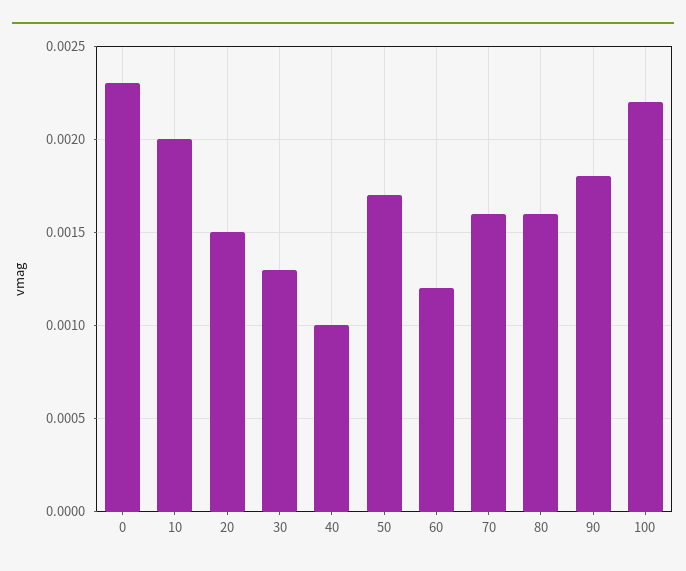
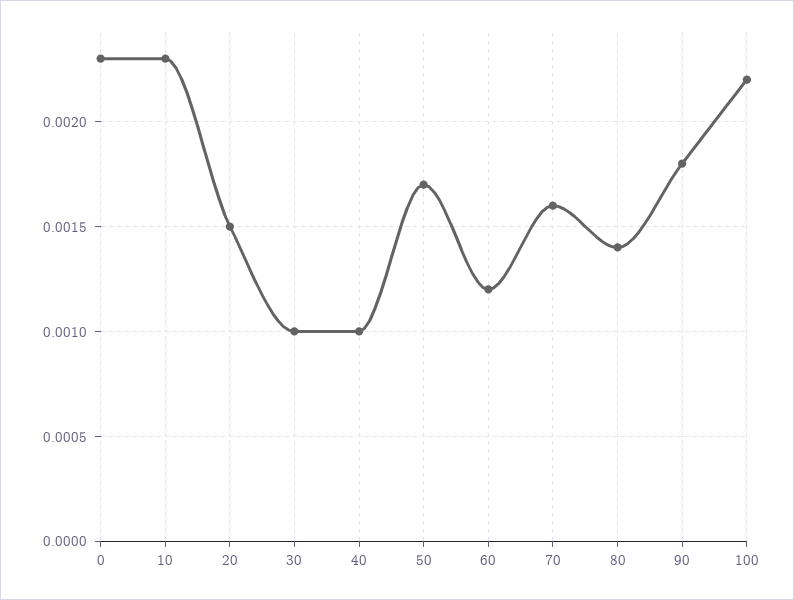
10: 0.002 -> 0.0023
30: 0.0013 -> 0.001
80: 0.0016 -> 0.0014

